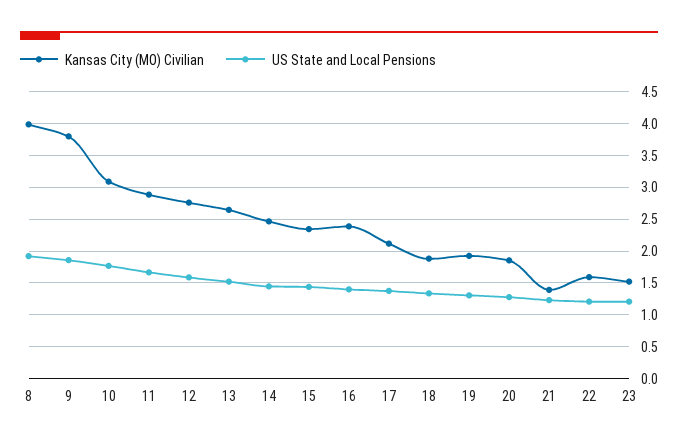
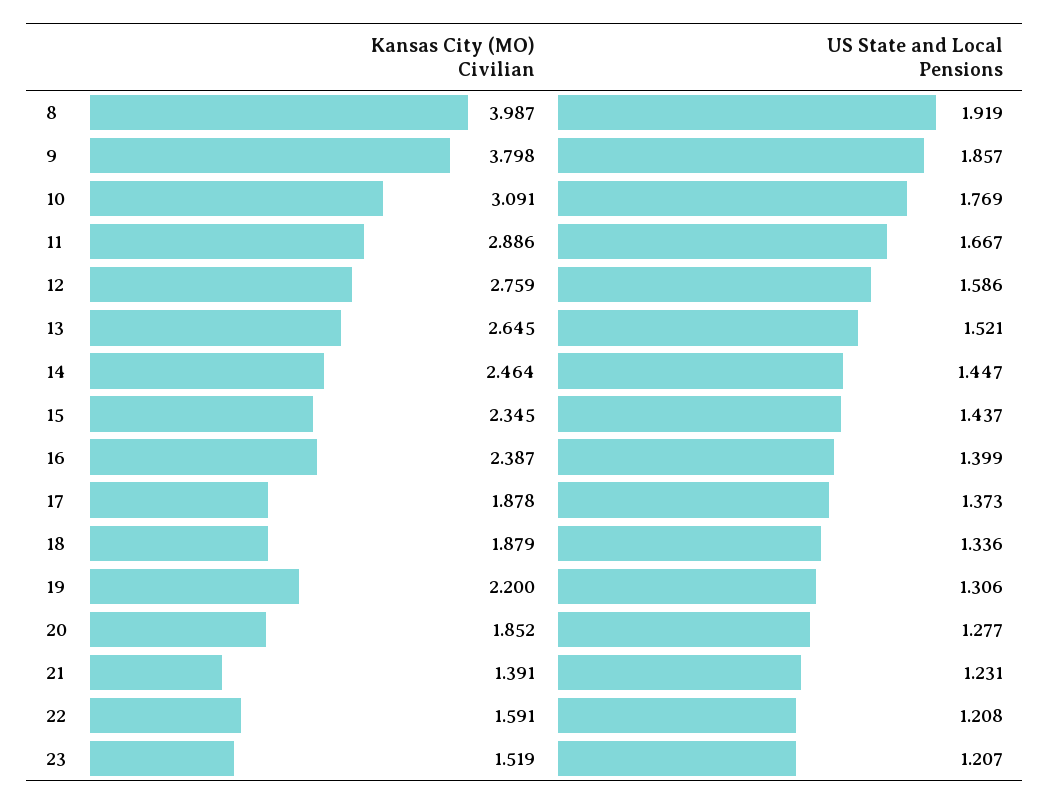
Kansas City (MO) Civilian, 17: 2.1 -> 1.878
Kansas City (MO) Civilian, 19: 1.9 -> 2.2

